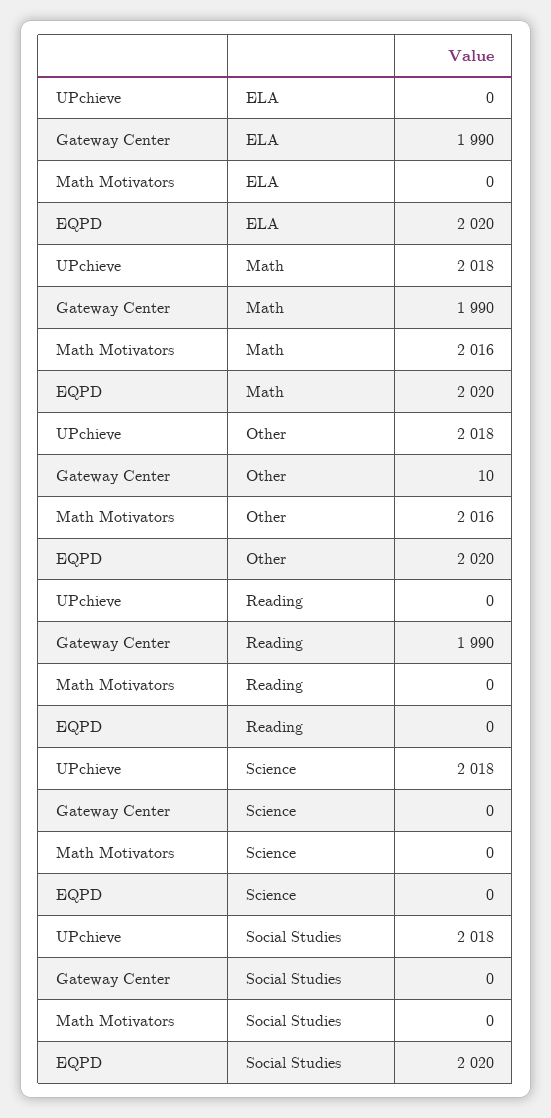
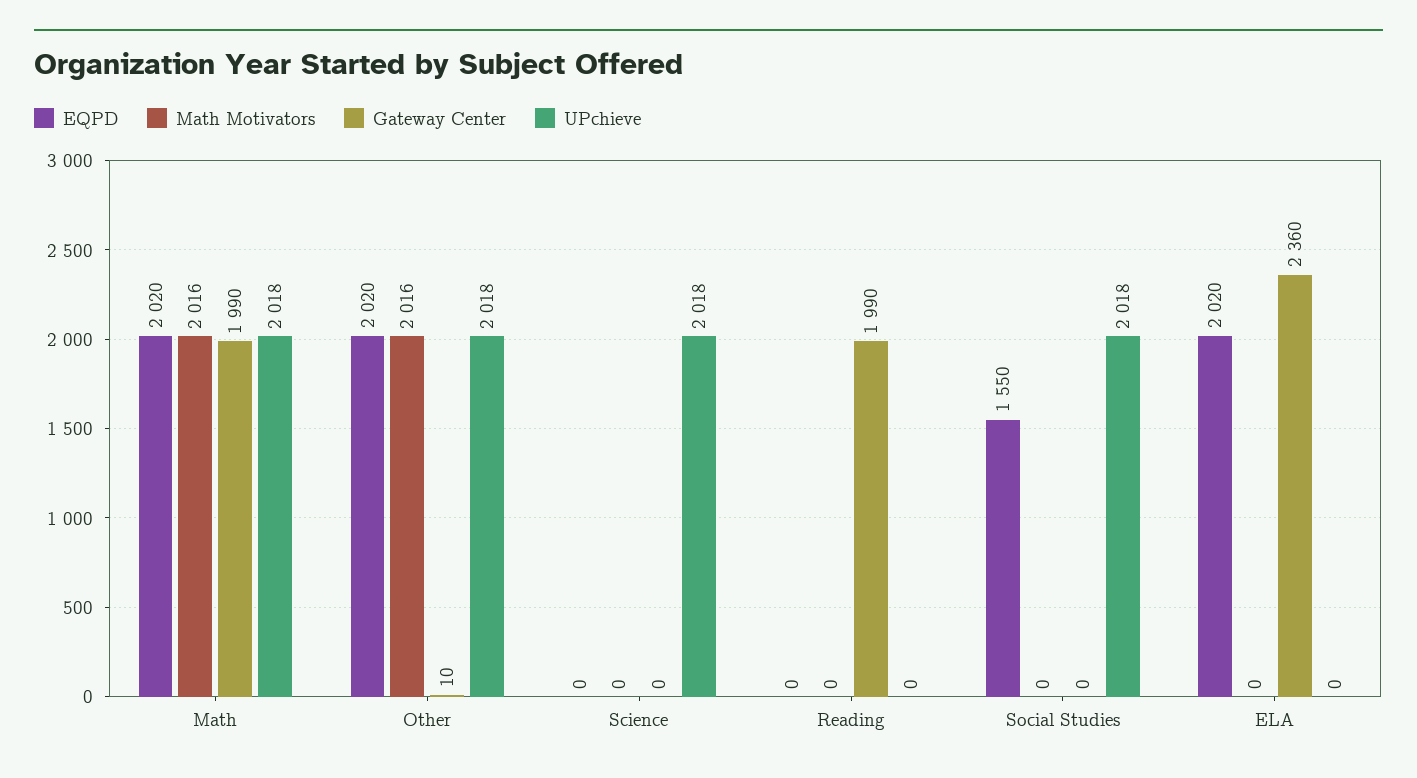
Gateway Center, ELA: 1990 -> 2360
EQPD, Social Studies: 2020 -> 1550

